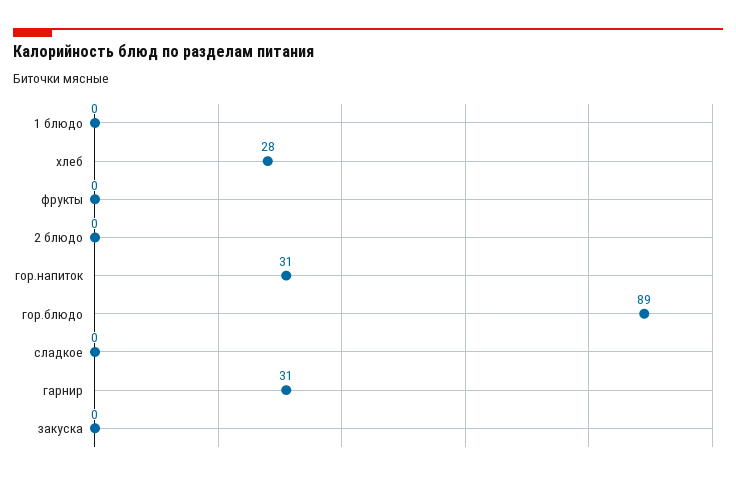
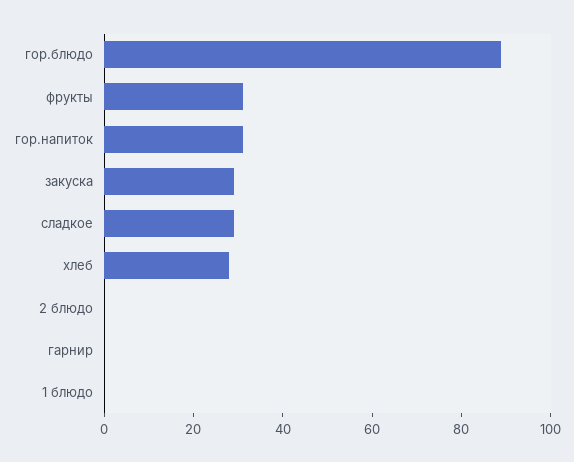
фрукты: 0 -> 30
сладкое: 0 -> 30
гарнир: 31 -> 0
закуска: 0 -> 30

